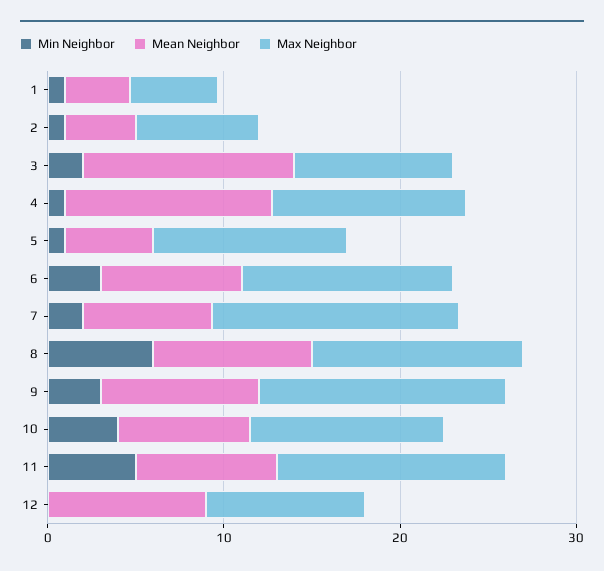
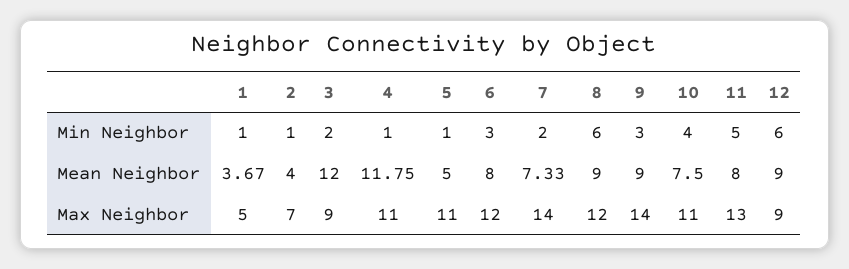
Min Neighbor, 12: 0 -> 6

